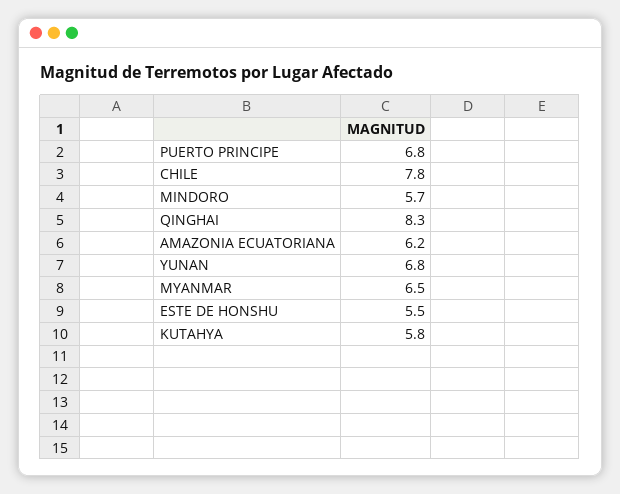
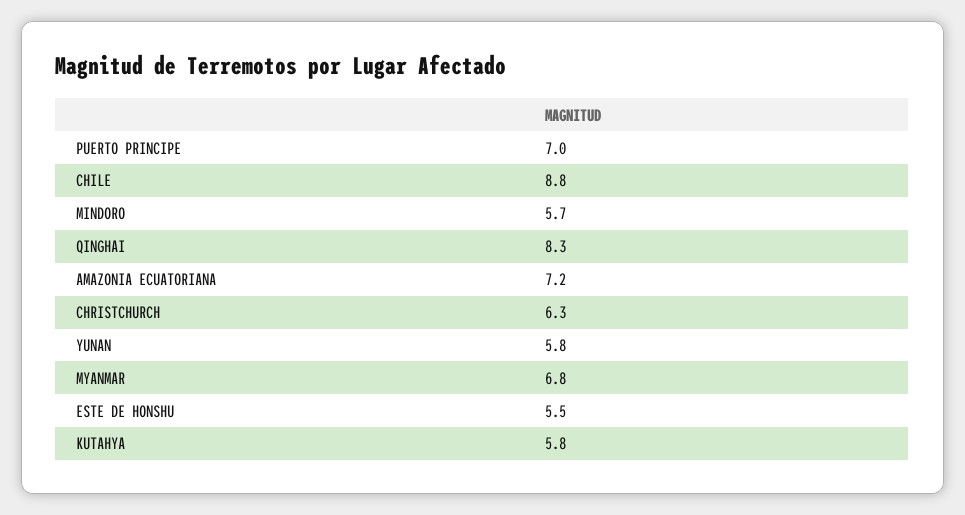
PUERTO PRINCIPE: 6.8 -> 7
CHILE: 7.8 -> 8.8
AMAZONIA ECUATORIANA: 6.2 -> 7.2
YUNAN: 6.8 -> 5.8
MYANMAR: 6.5 -> 6.8
CHRISTCHURCH: none -> 6.3

